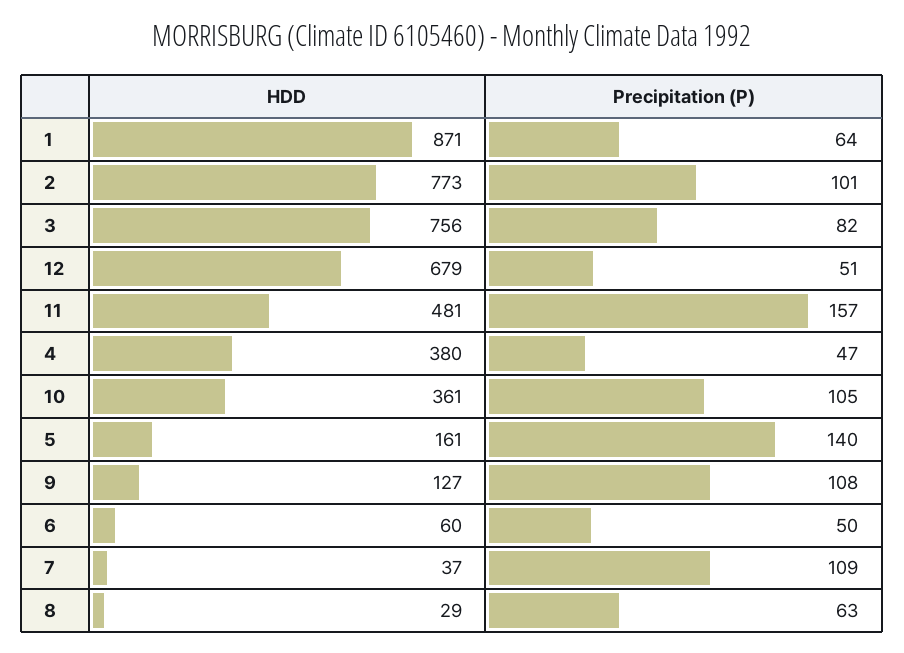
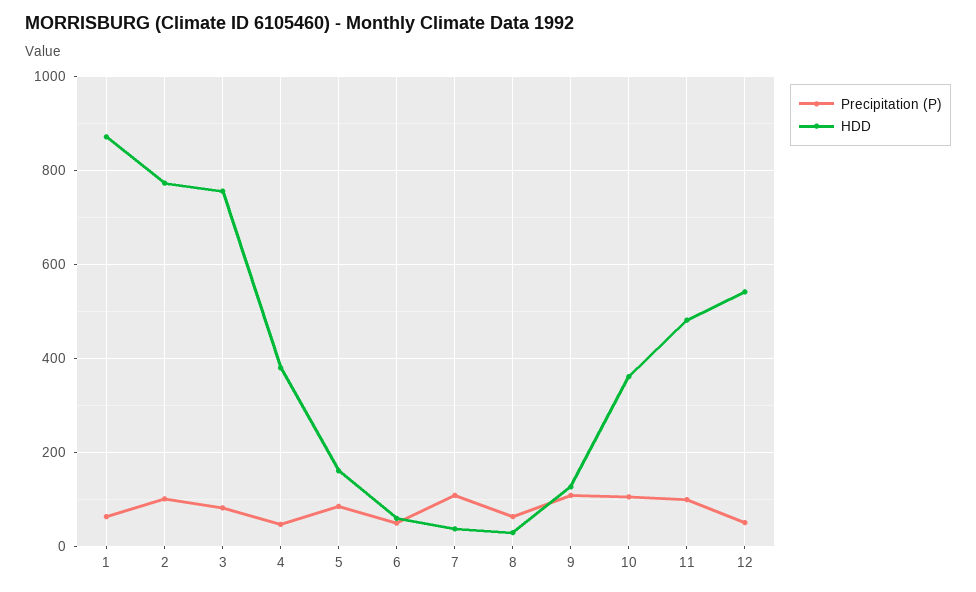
HDD, 12: 679 -> 540
Precipitation (P), 11: 157 -> 100
Precipitation (P), 5: 140 -> 80

